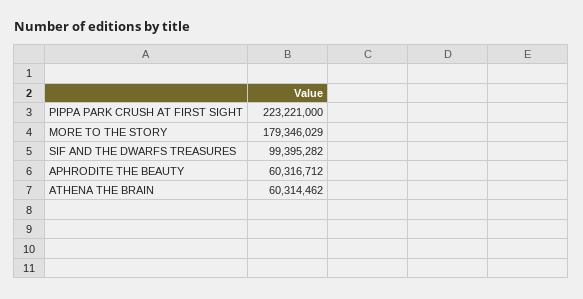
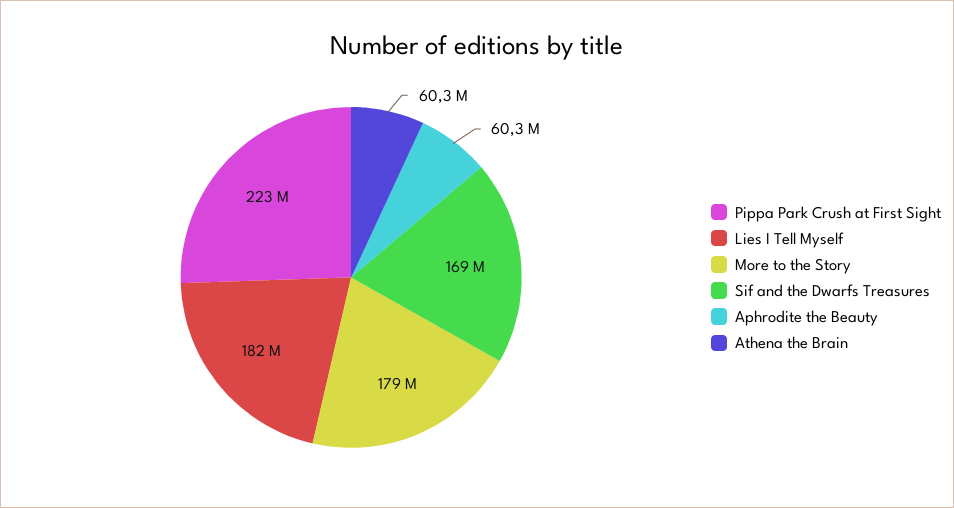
SIF AND THE DWARFS TREASURES: 99395282 -> 169000000
Lies I Tell Myself: none -> 182000000

